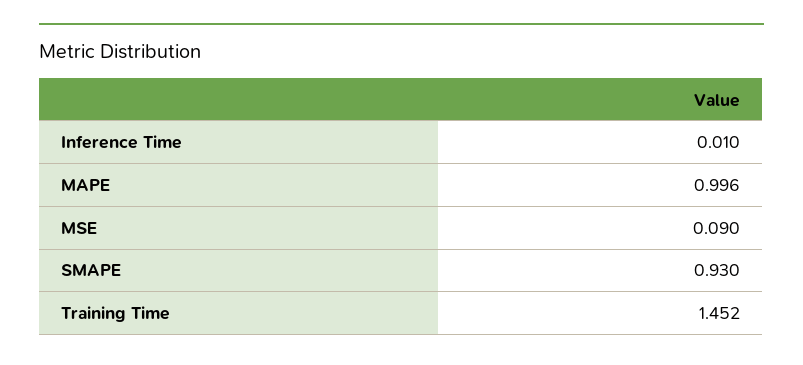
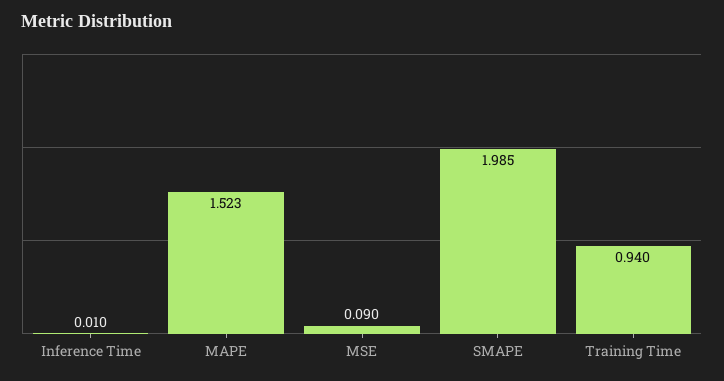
MAPE: 0.996 -> 1.523
SMAPE: 0.93 -> 1.985
Training Time: 1.452 -> 0.94

